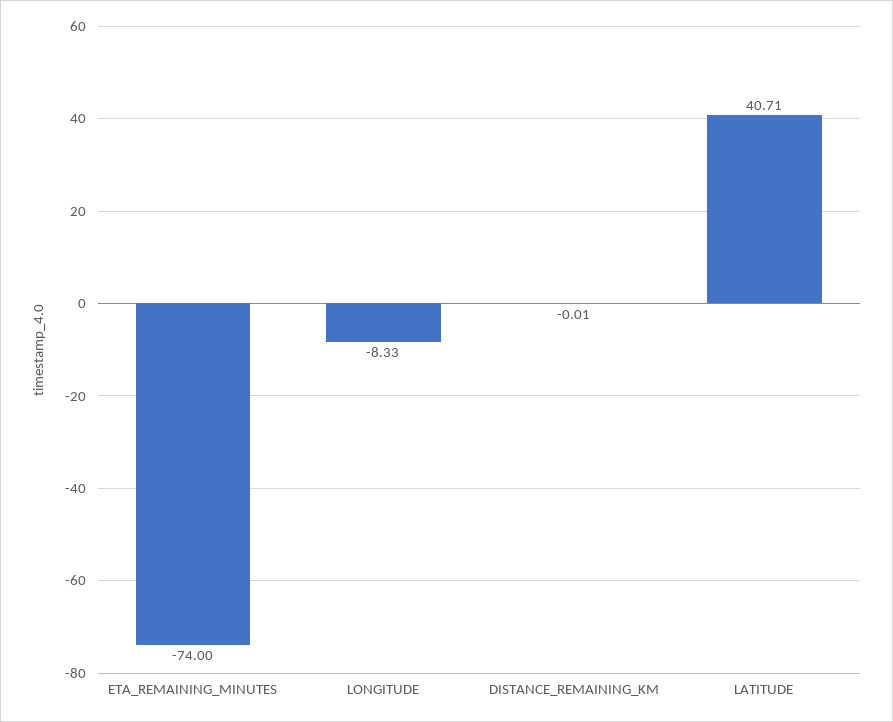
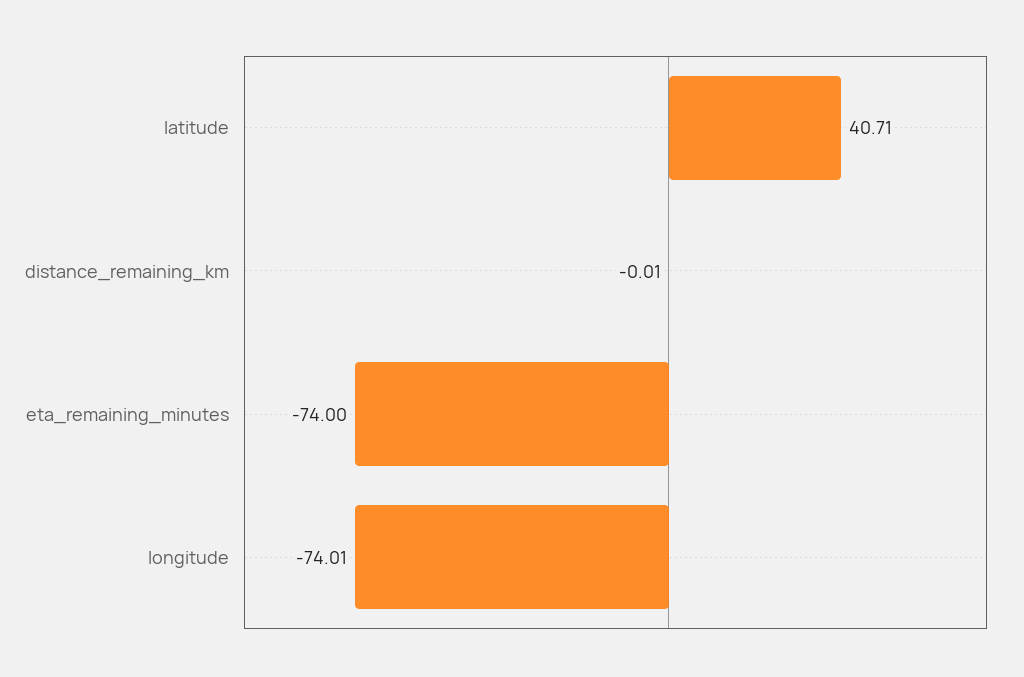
LONGITUDE: -8.33 -> -74.01

